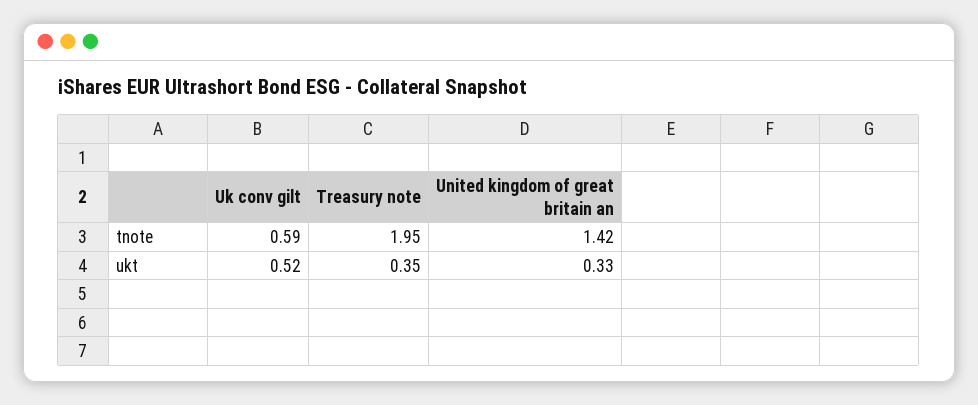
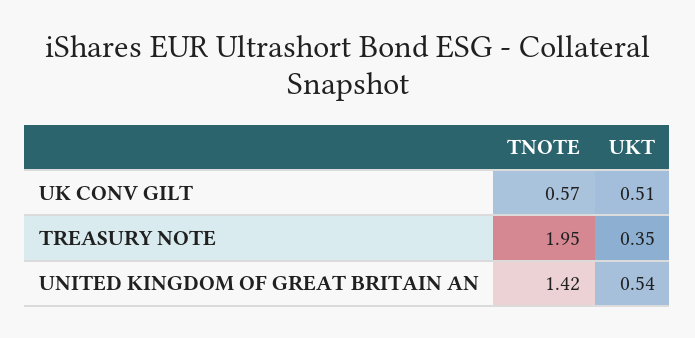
Uk conv gilt, tnote: 0.59 -> 0.57
Uk conv gilt, ukt: 0.52 -> 0.51
United kingdom of great britain an, ukt: 0.33 -> 0.54

